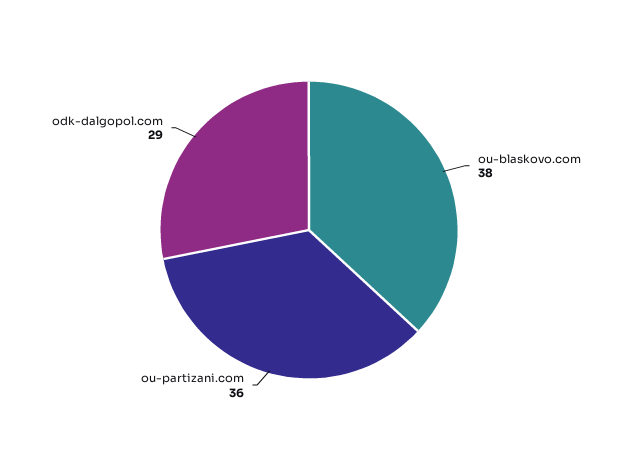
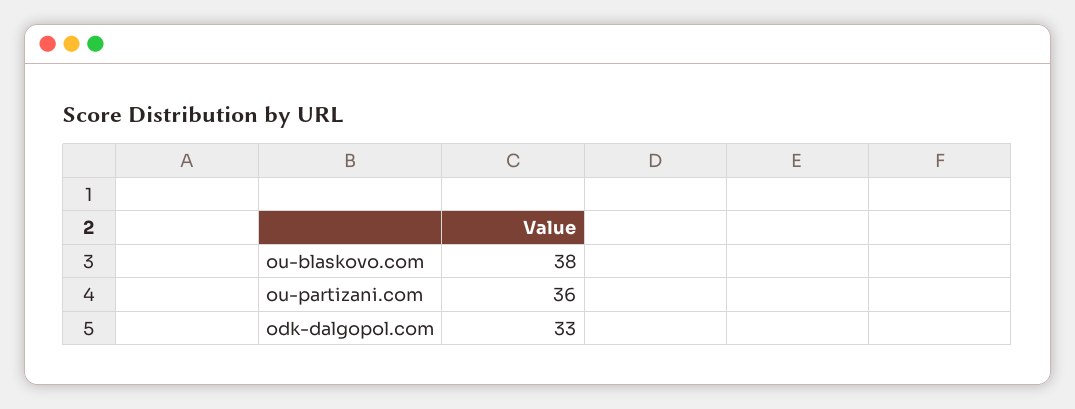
odk-dalgopol.com: 29 -> 33

